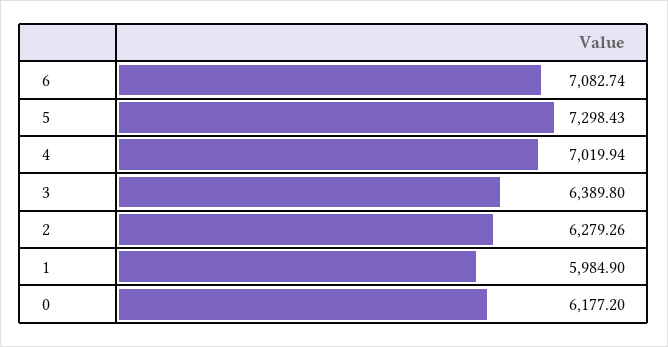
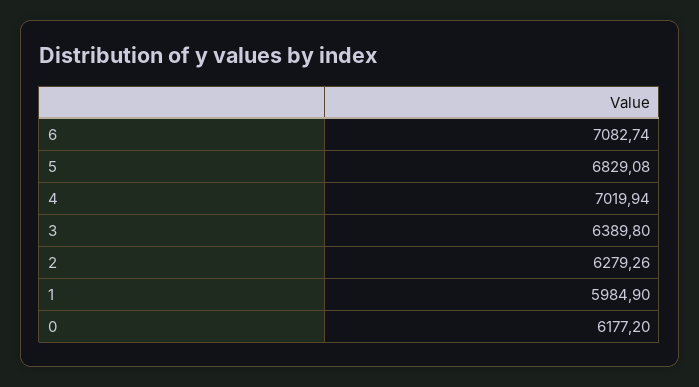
5: 7298.43 -> 6829.08

